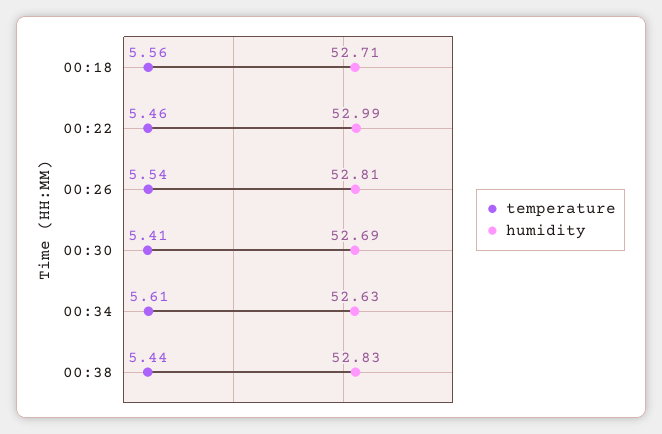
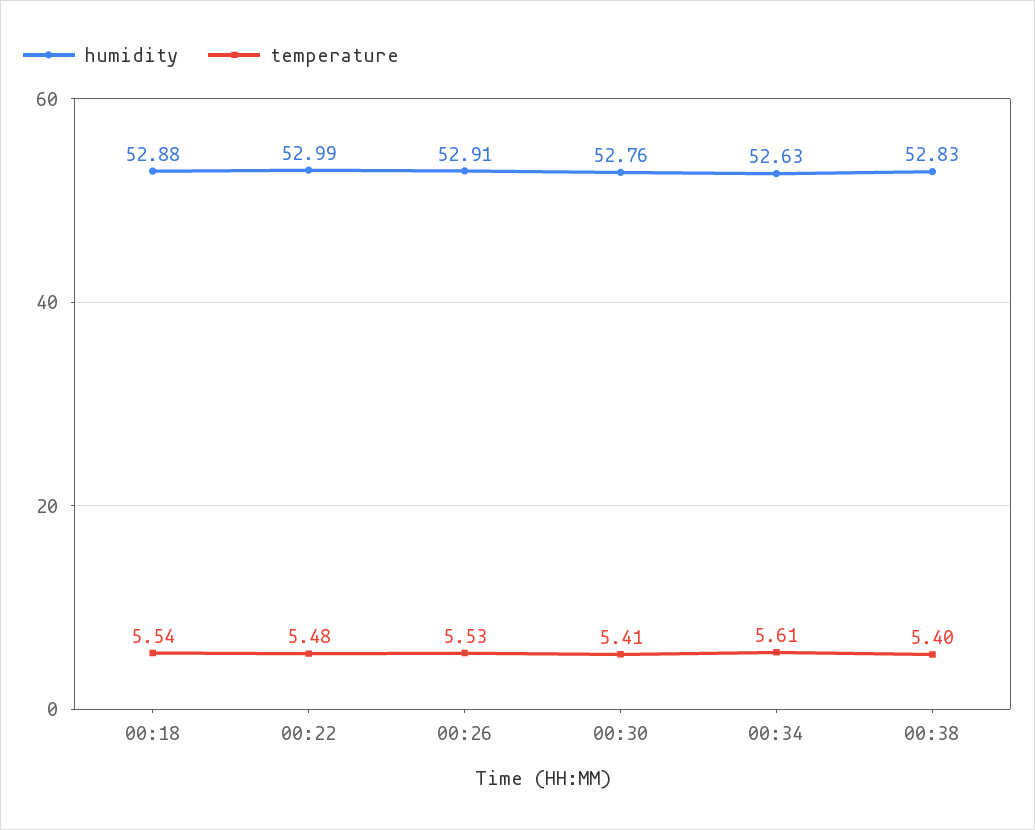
temperature, 00:18: 5.56 -> 5.54
humidity, 00:18: 52.71 -> 52.88
temperature, 00:22: 5.46 -> 5.48
temperature, 00:26: 5.54 -> 5.53
humidity, 00:26: 52.81 -> 52.91
humidity, 00:30: 52.69 -> 52.76
temperature, 00:38: 5.44 -> 5.4

